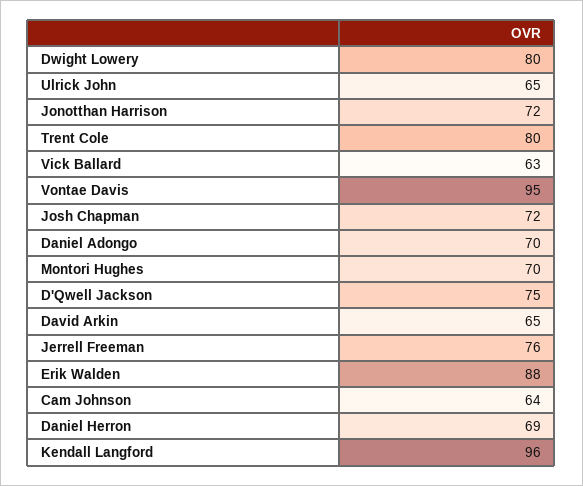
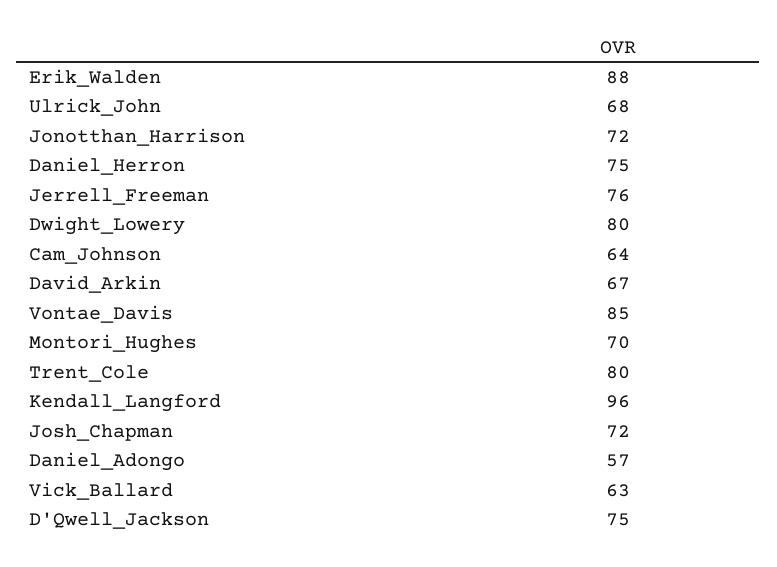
Ulrick John: 65 -> 68
Vontae Davis: 95 -> 85
Daniel Adongo: 70 -> 57
David Arkin: 65 -> 67
Daniel Herron: 69 -> 75

